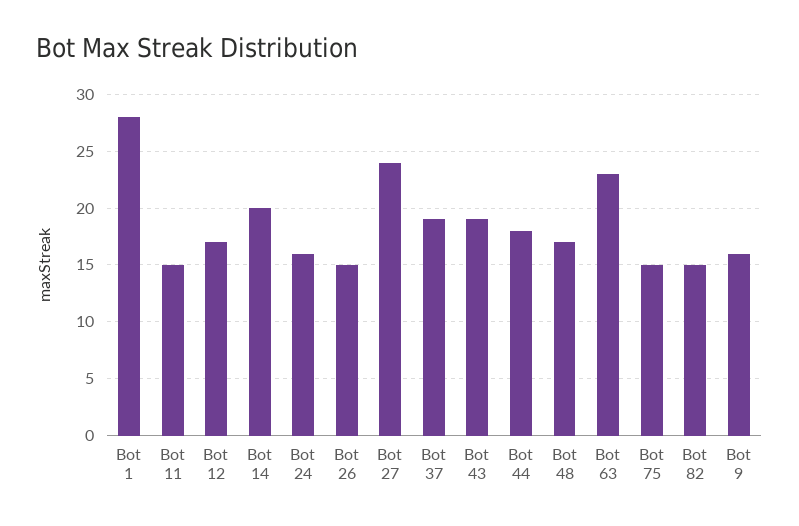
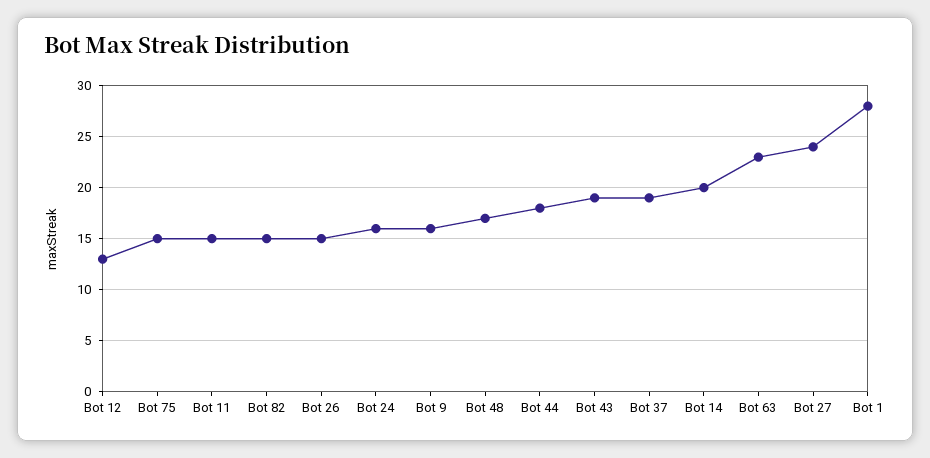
Bot 12: 17 -> 13

